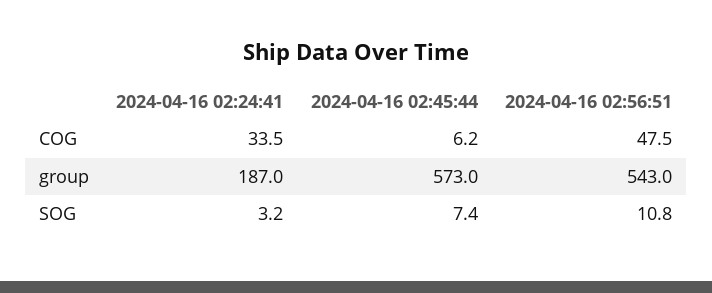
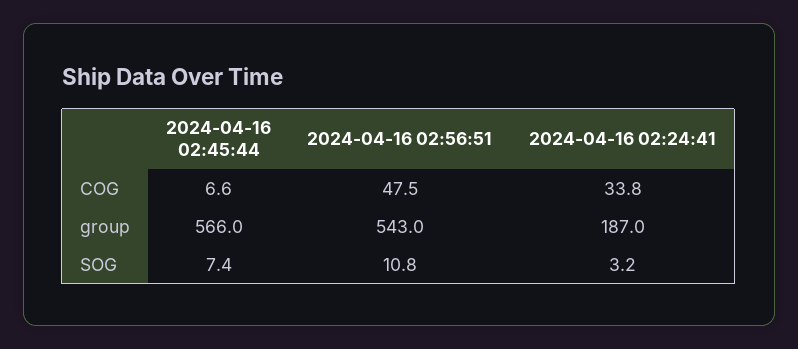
2024-04-16 02:24:41, COG: 33.5 -> 33.8
2024-04-16 02:45:44, COG: 6.2 -> 6.6
2024-04-16 02:45:44, group: 573 -> 566

